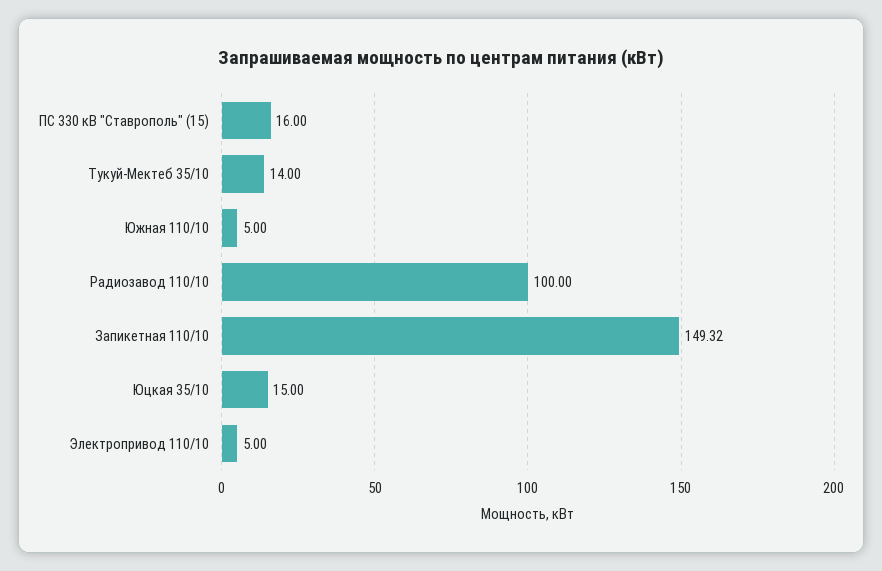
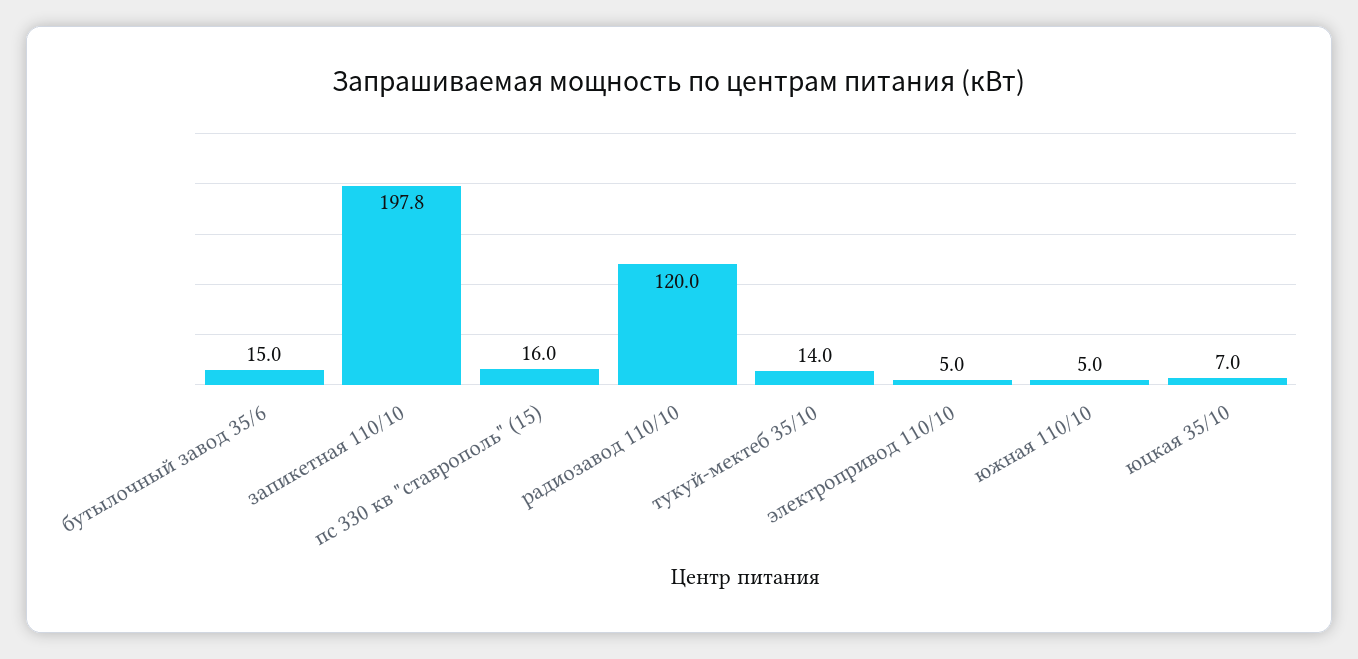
Радиозавод 110/10: 100 -> 120
Запикетная 110/10: 149.32 -> 197.8
Юцкая 35/10: 15 -> 7
бутылочный завод 35/6: none -> 15

